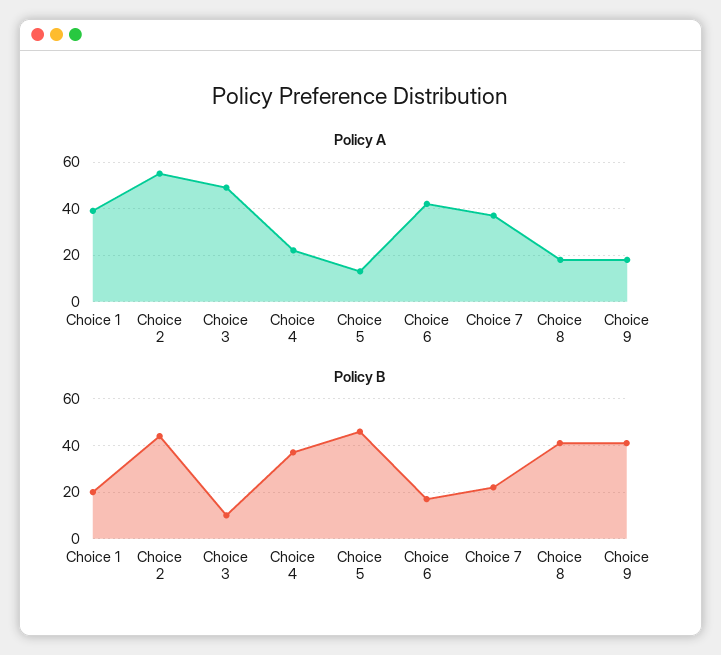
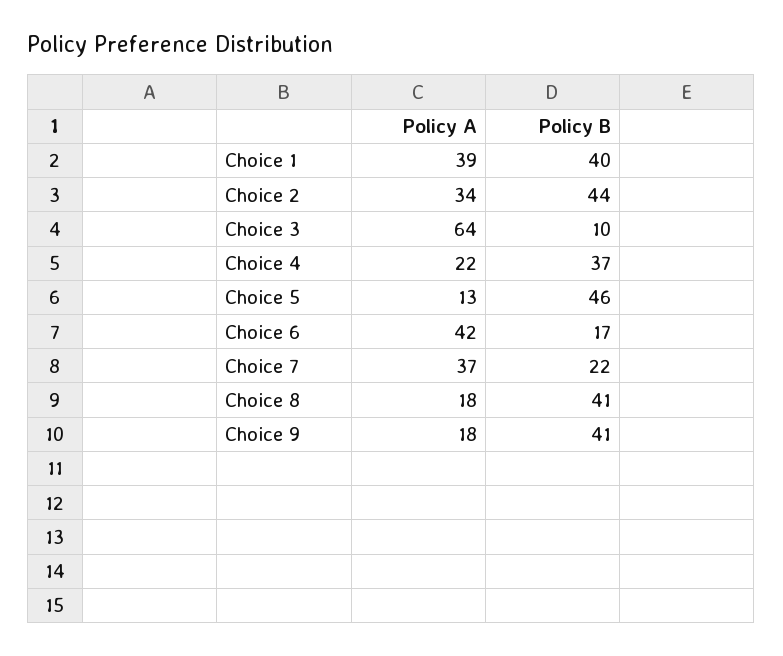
Policy A, Choice 2: 55 -> 34
Policy A, Choice 3: 50 -> 64
Policy B, Choice 1: 20 -> 40

